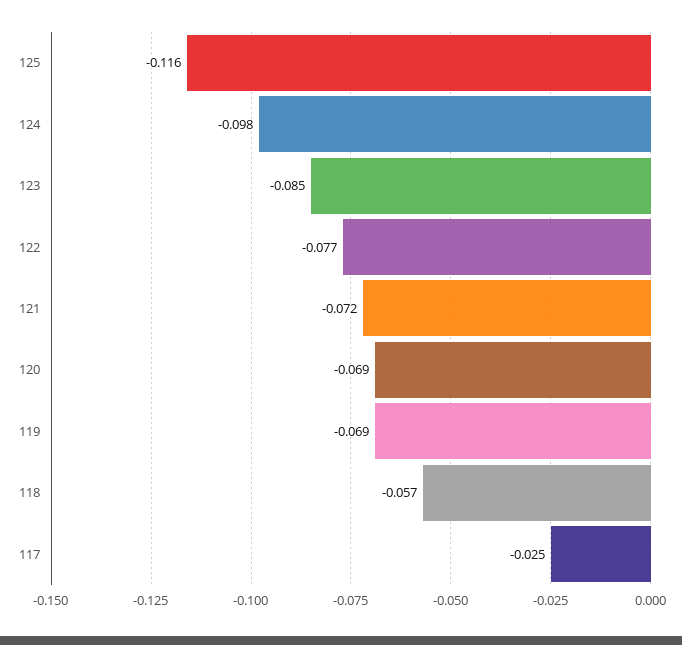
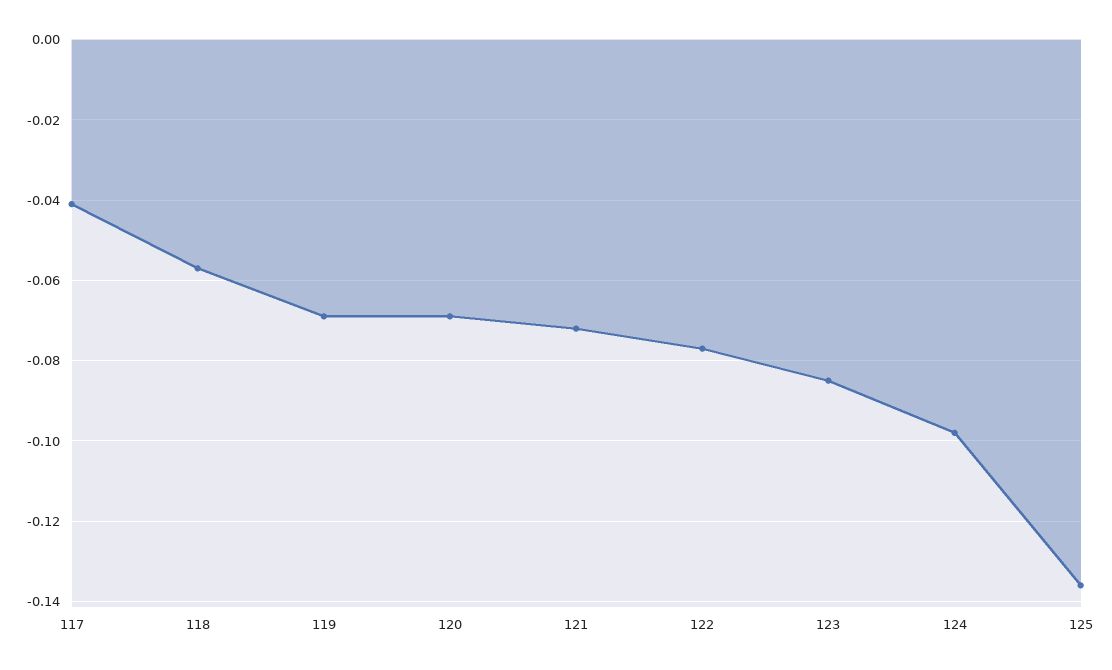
125: -0.116 -> -0.135
117: -0.025 -> -0.04

